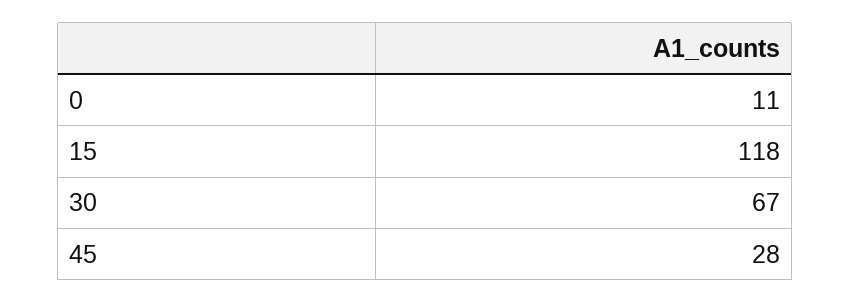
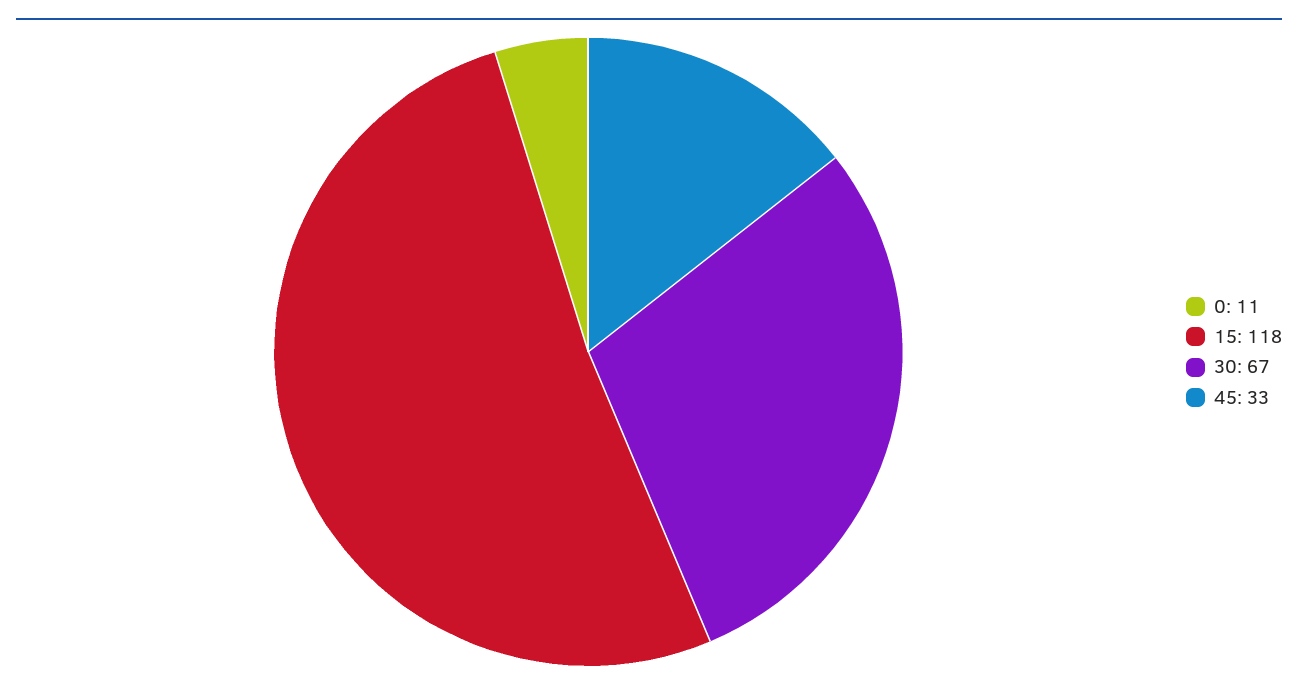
45: 28 -> 33

